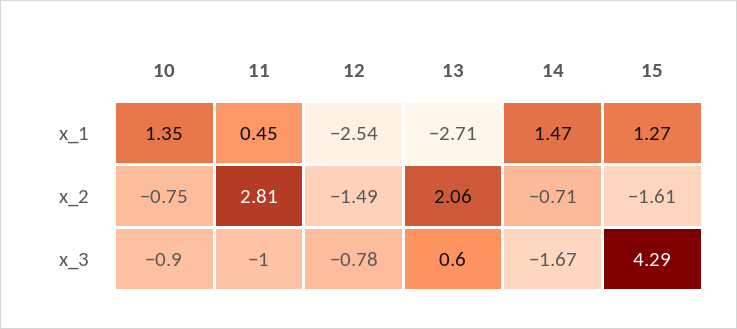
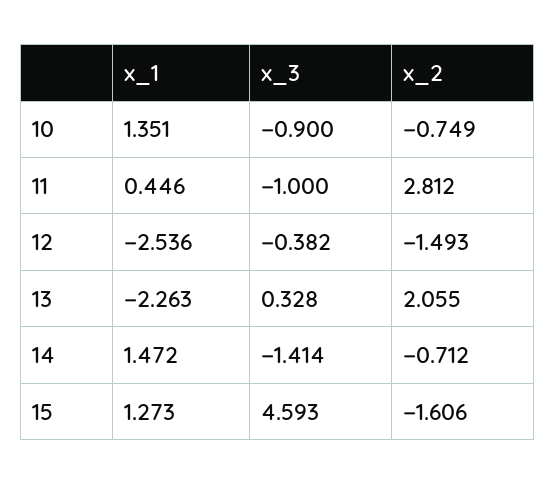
13, x_1: -2.71 -> -2.263
12, x_3: -0.78 -> -0.382
13, x_3: 0.6 -> 0.328
14, x_3: -1.67 -> -1.414
15, x_3: 4.29 -> 4.593

